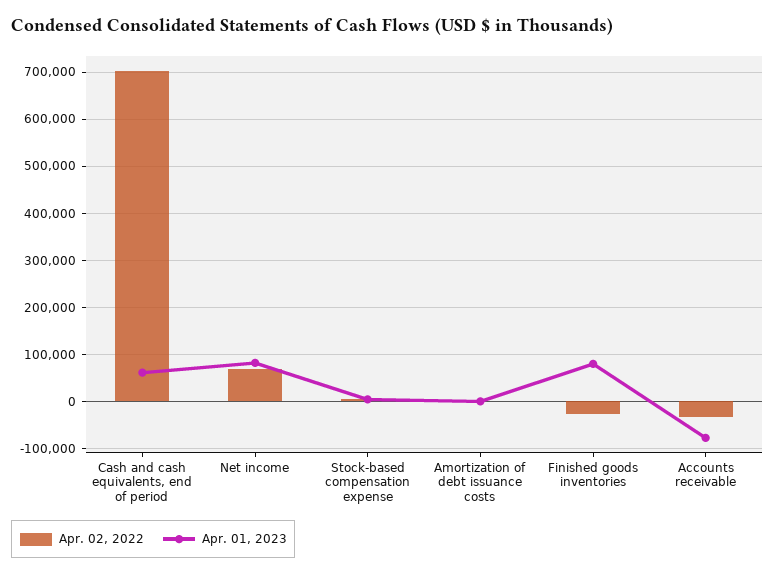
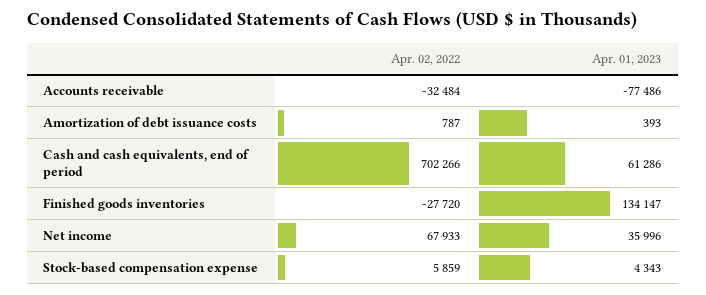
Apr. 01, 2023, Net income: 80000 -> 35996
Apr. 01, 2023, Finished goods inventories: 80000 -> 134147

